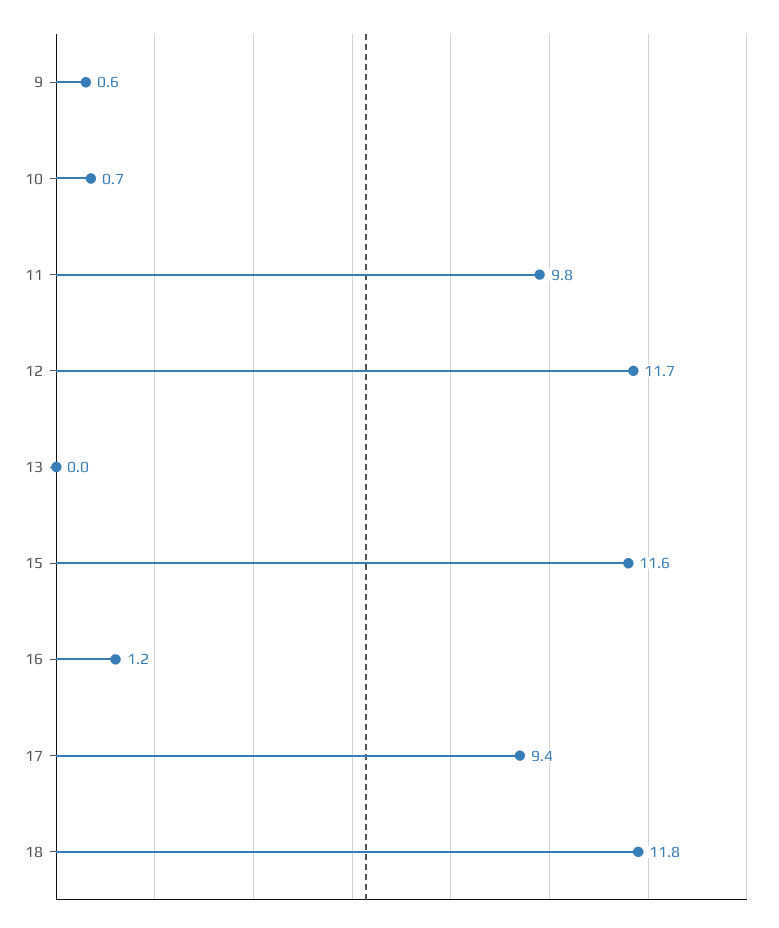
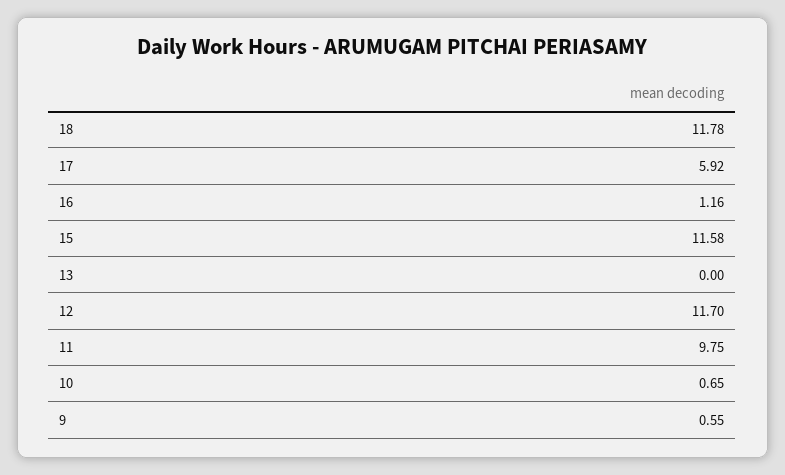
17: 9.4 -> 5.92

